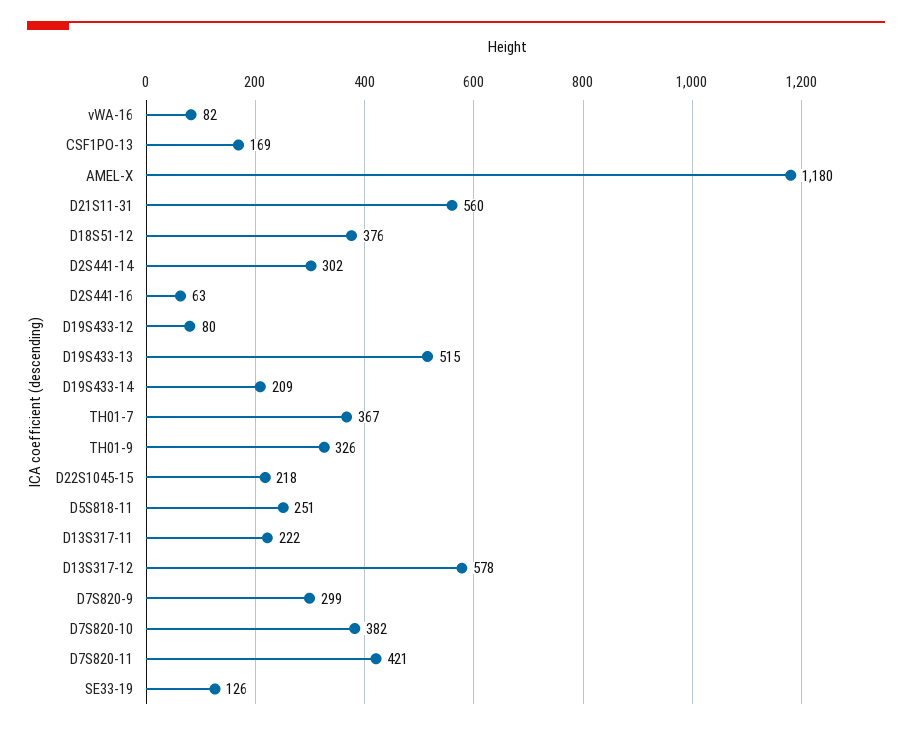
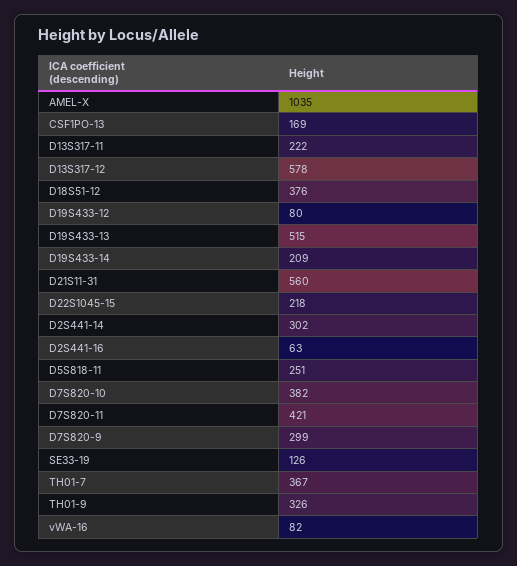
AMEL-X: 1180 -> 1035

